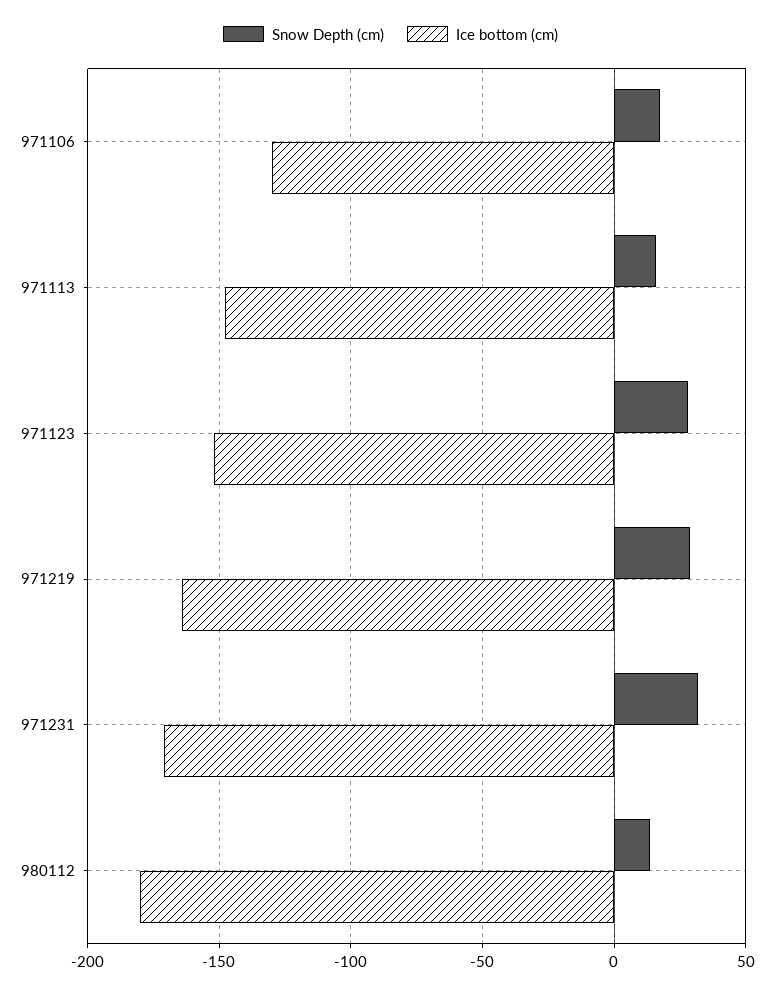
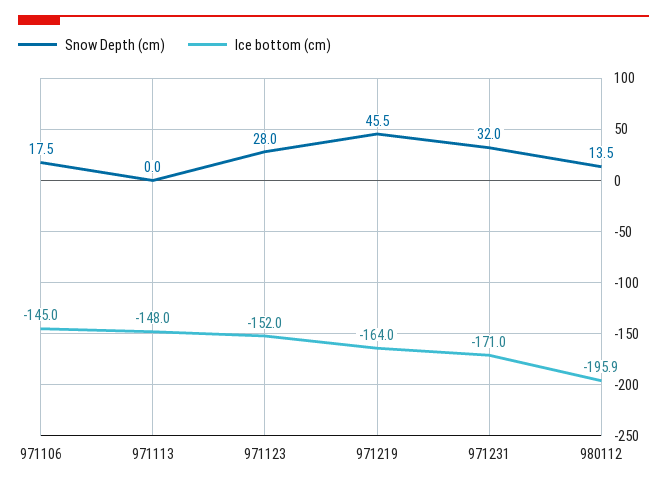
Ice bottom (cm), 971106: -130 -> -145
Snow Depth (cm), 971113: 15 -> 0
Snow Depth (cm), 971219: 30 -> 45.5
Ice bottom (cm), 980112: -180 -> -195.9

